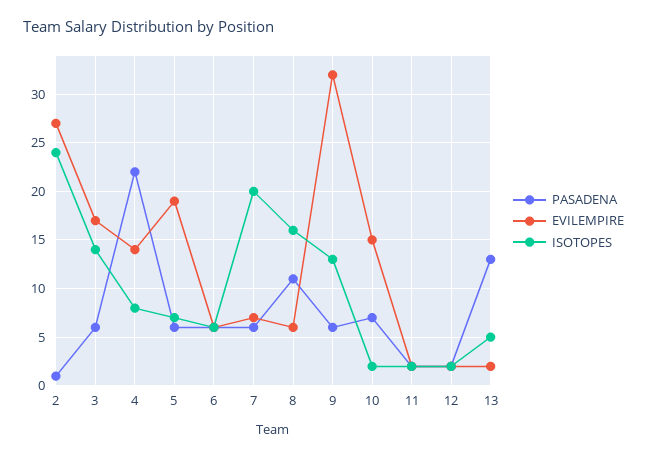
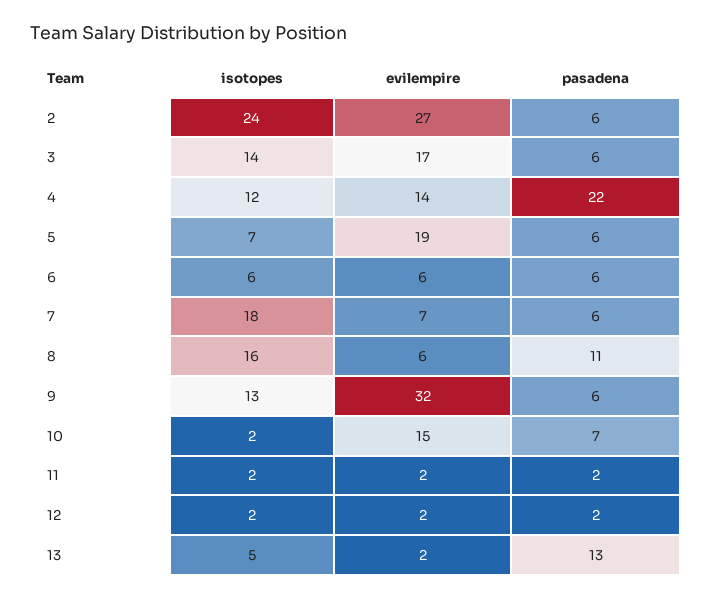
PASADENA, 2: 1 -> 6
ISOTOPES, 4: 8 -> 12
ISOTOPES, 7: 20 -> 18

